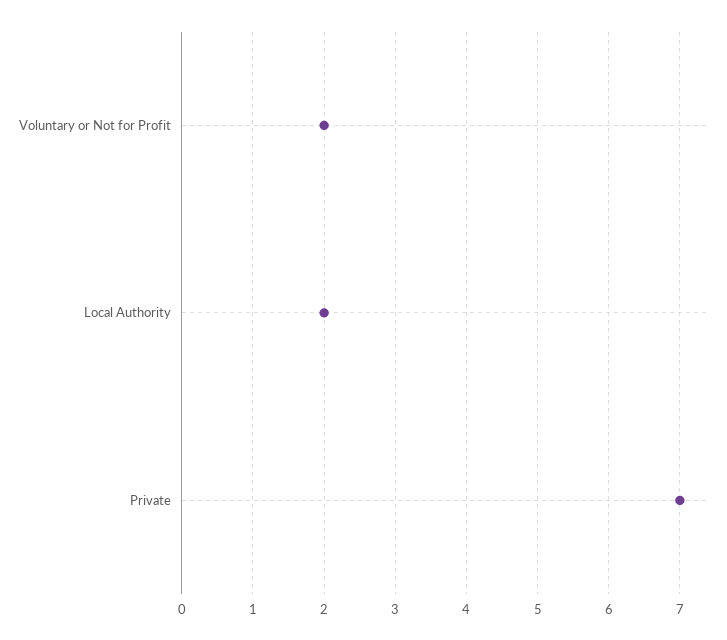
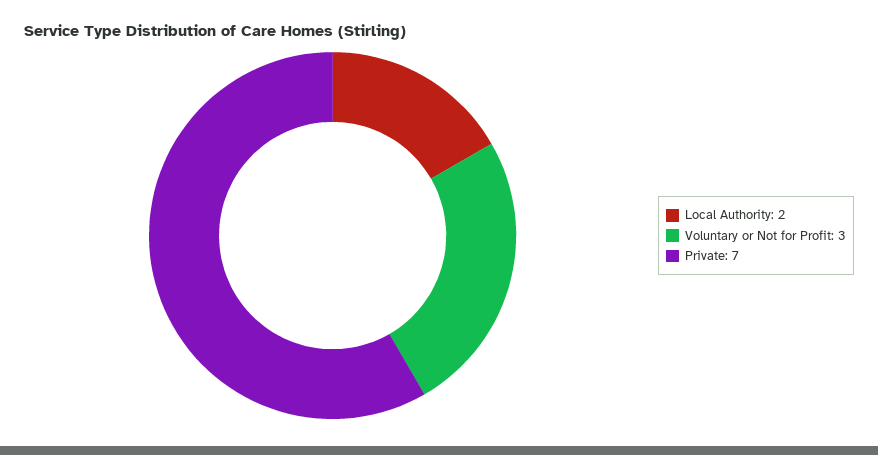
Voluntary or Not for Profit: 2 -> 3

